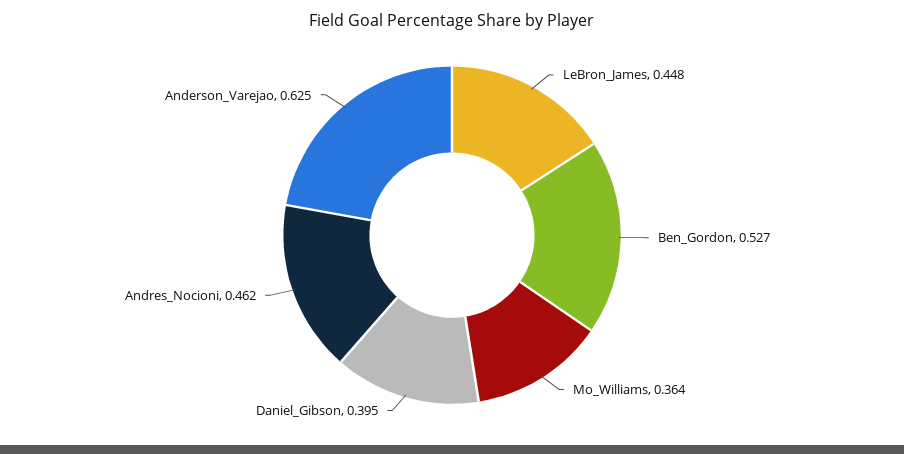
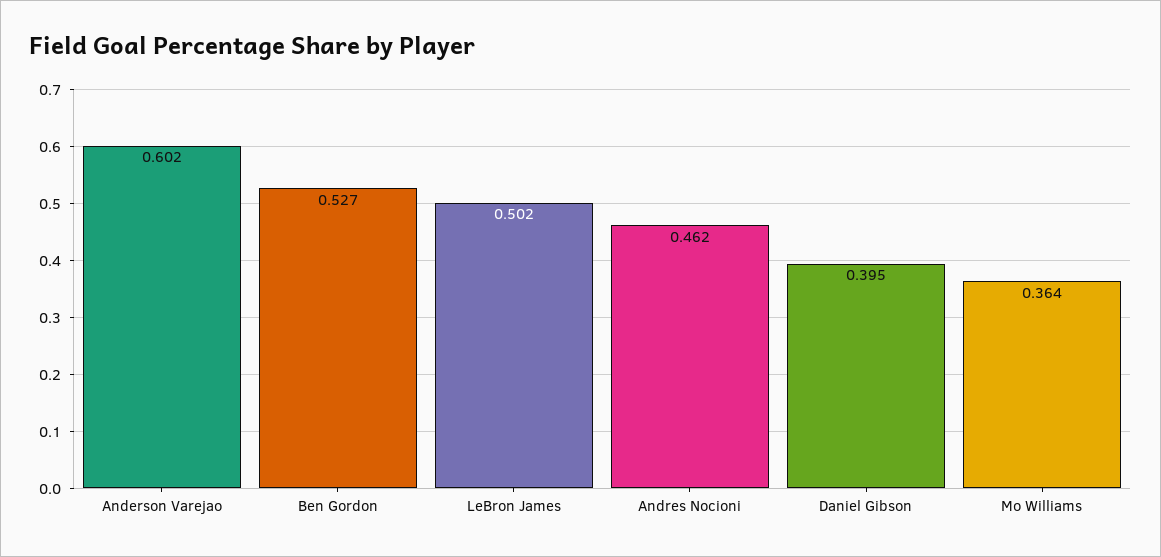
LeBron_James: 0.448 -> 0.502
Anderson_Varejao: 0.625 -> 0.602

